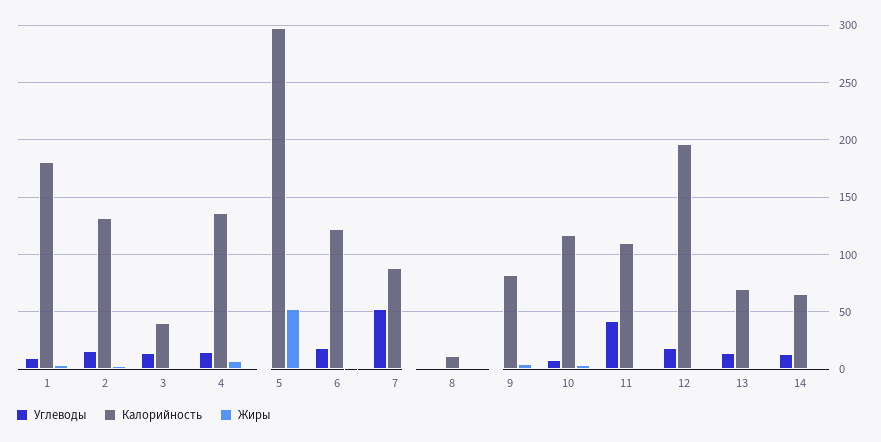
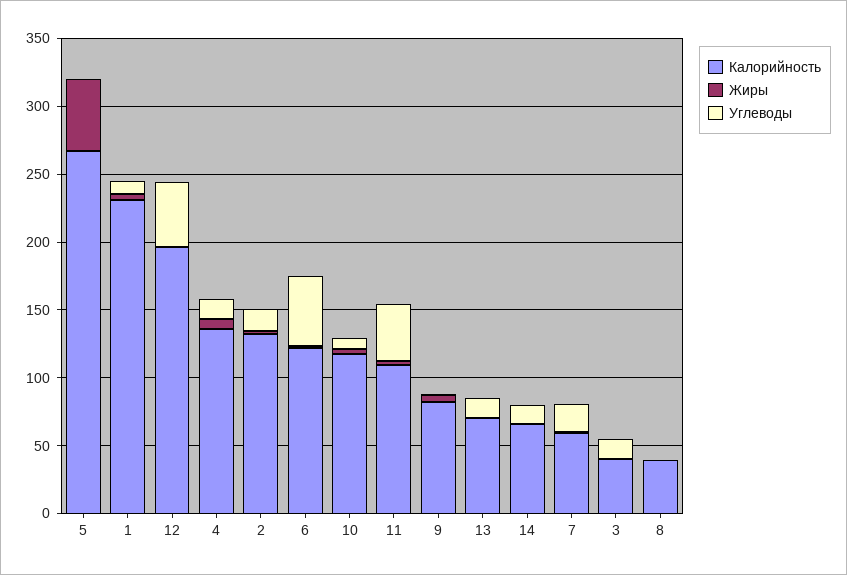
Калорийность, 1: 180 -> 230
Калорийность, 5: 300 -> 270
Углеводы, 6: 20 -> 50
Углеводы, 7: 50 -> 20
Калорийность, 7: 90 -> 60
Калорийность, 8: 10 -> 40
Углеводы, 12: 20 -> 50

